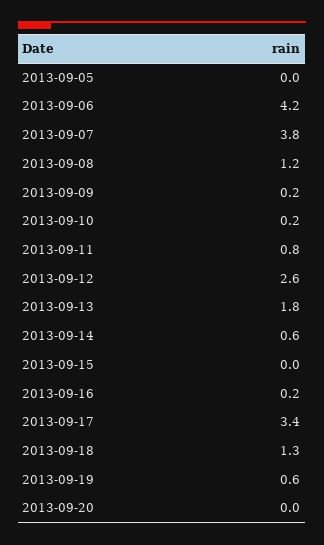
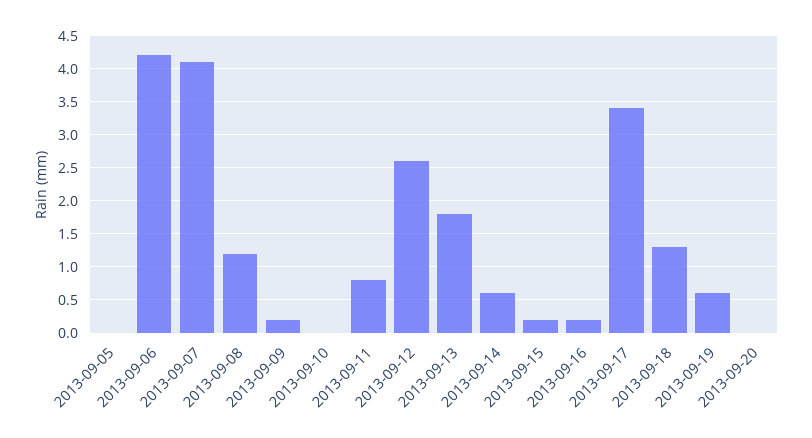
2013-09-07: 3.8 -> 4.1
2013-09-10: 0.2 -> 0
2013-09-15: 0 -> 0.2

